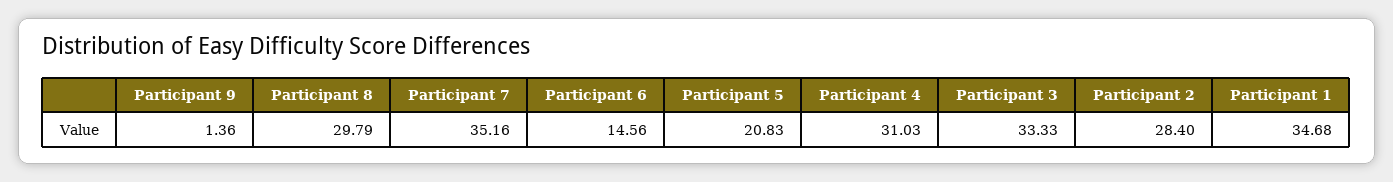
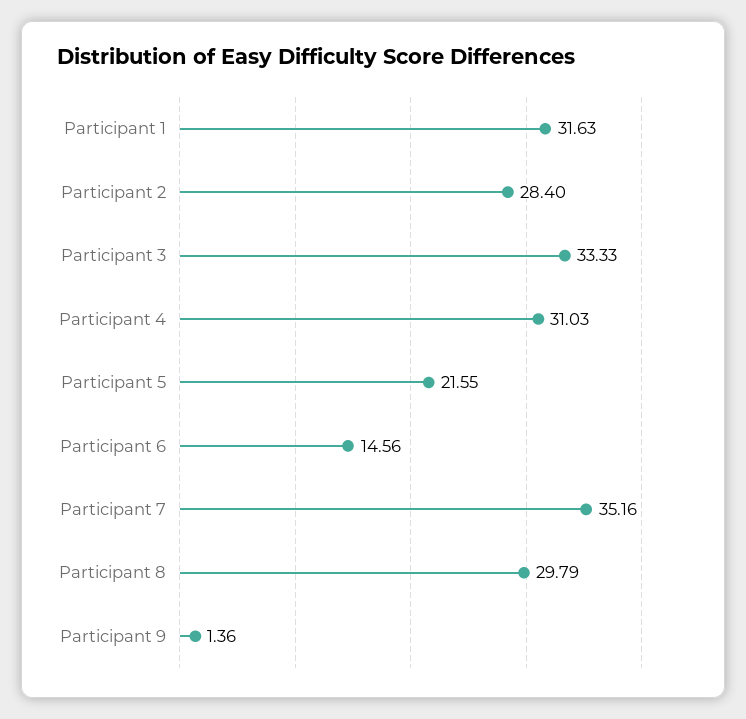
Participant 5: 20.83 -> 21.55
Participant 1: 34.68 -> 31.63

